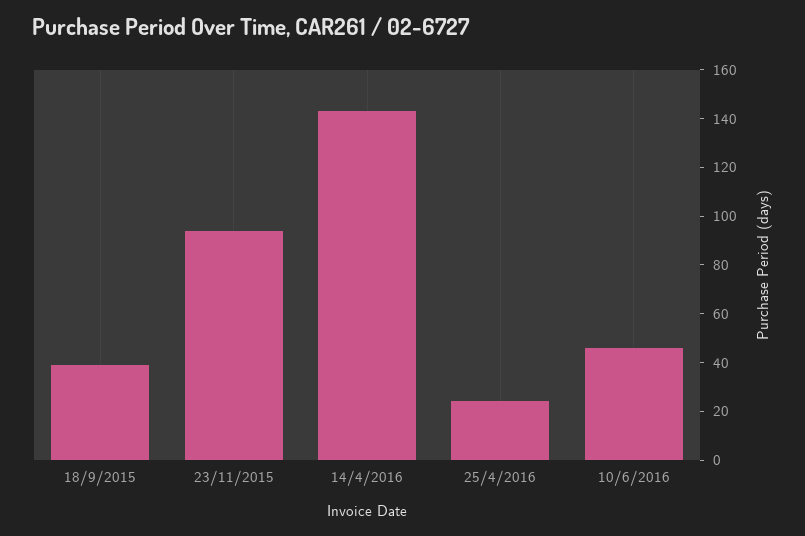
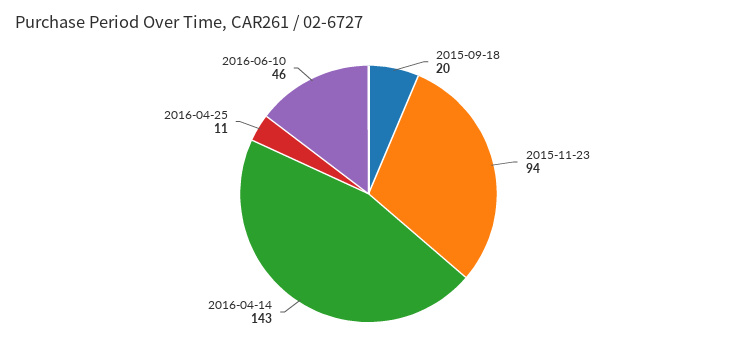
18/9/2015: 40 -> 20
25/4/2016: 25 -> 11

